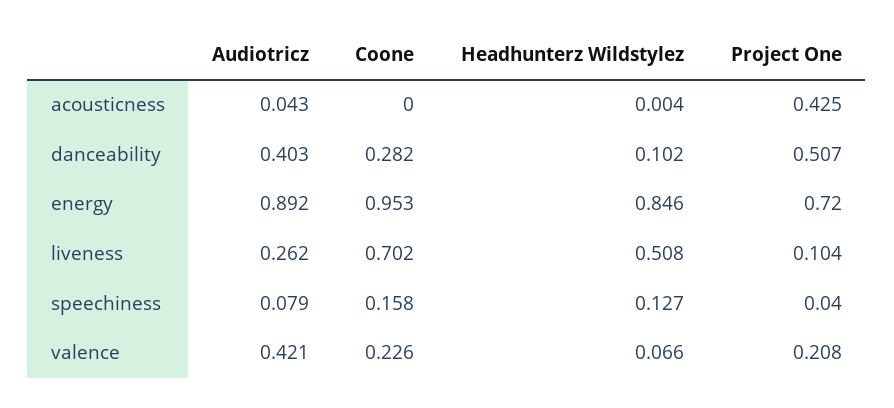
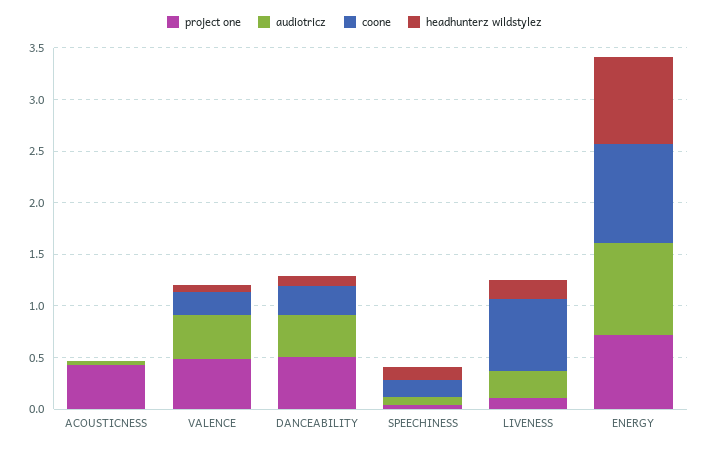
Headhunterz Wildstylez, liveness: 0.508 -> 0.2
Project One, valence: 0.208 -> 0.5

